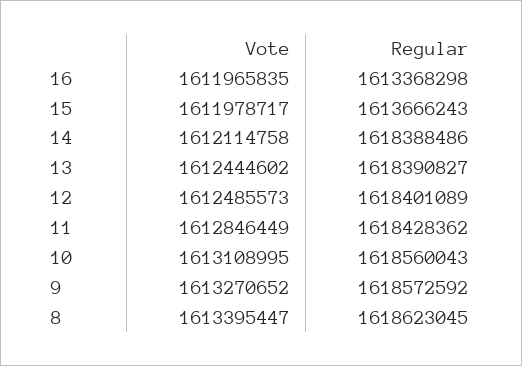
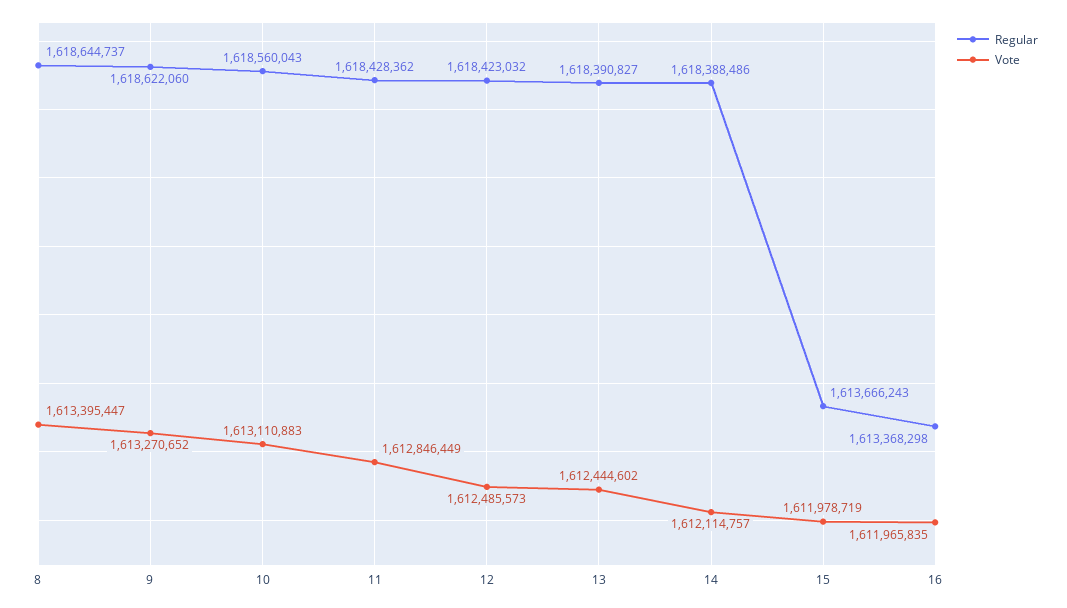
Vote, 15: 1611978717 -> 1611978719
Vote, 14: 1612114758 -> 1612114757
Regular, 12: 1618401089 -> 1618423032
Vote, 10: 1613108995 -> 1613110883
Regular, 9: 1618572592 -> 1618622060
Regular, 8: 1618623045 -> 1618644737

